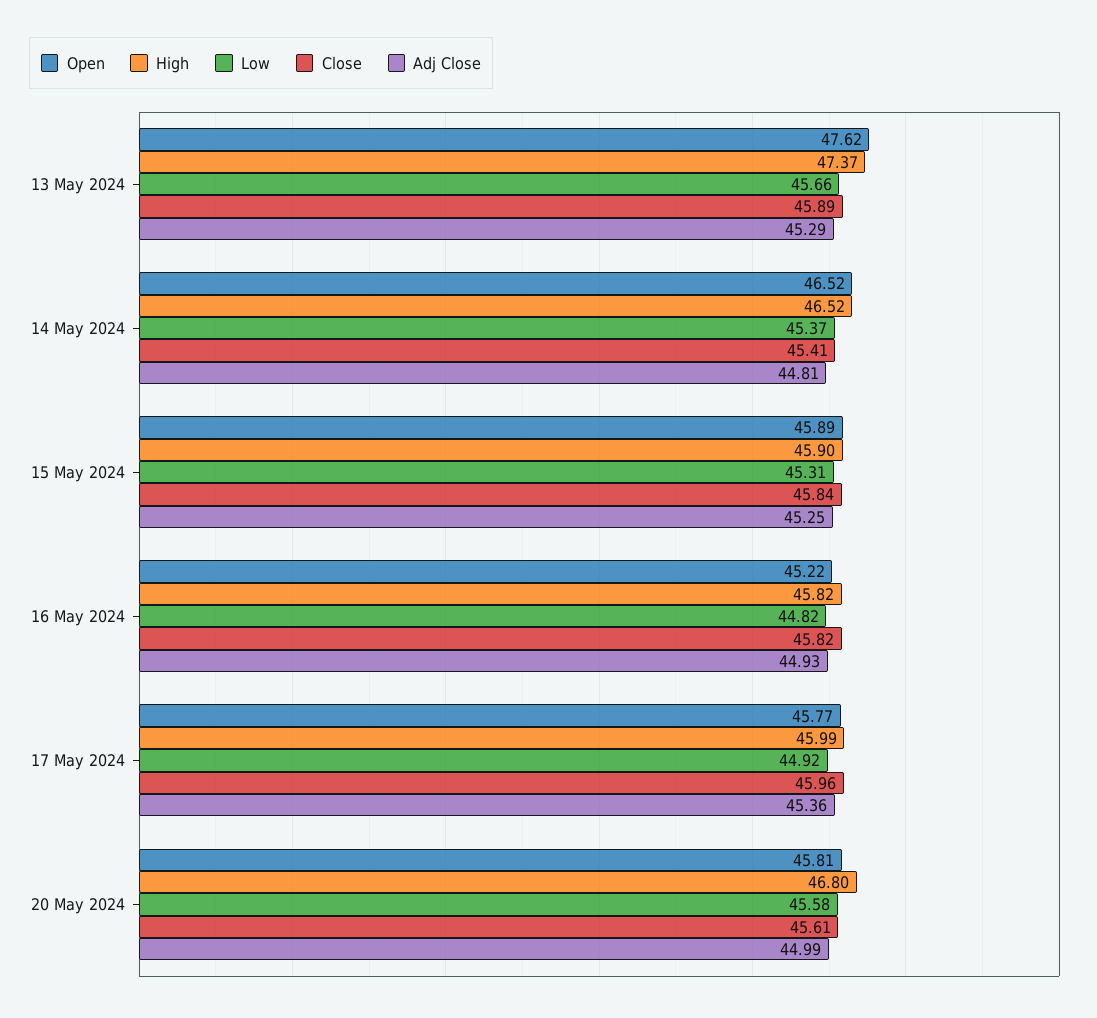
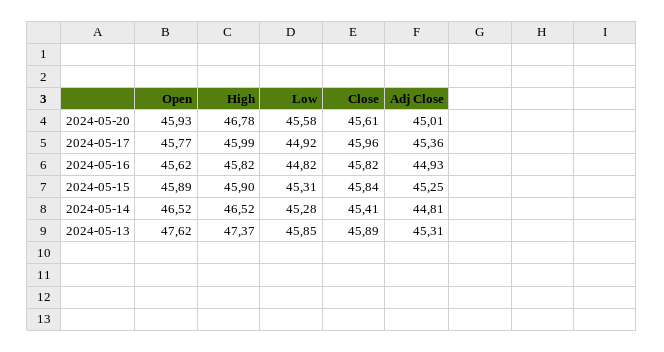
Low, 13 May 2024: 45.66 -> 45.85
Adj Close, 13 May 2024: 45.29 -> 45.31
Low, 14 May 2024: 45.37 -> 45.28
Open, 16 May 2024: 45.22 -> 45.62
Open, 20 May 2024: 45.81 -> 45.93
High, 20 May 2024: 46.8 -> 46.78
Adj Close, 20 May 2024: 44.99 -> 45.01

